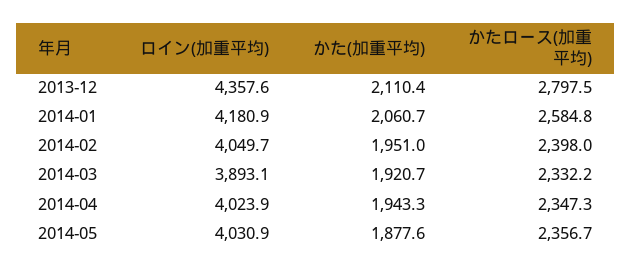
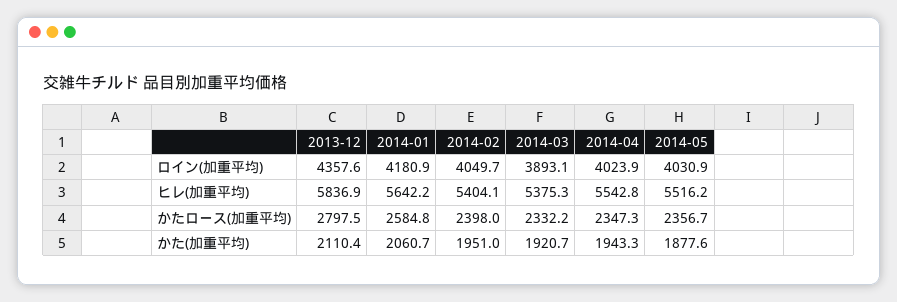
ヒレ(加重平均), 2013-12: none -> 5836.9
ヒレ(加重平均), 2014-01: none -> 5642.2
ヒレ(加重平均), 2014-02: none -> 5404.1
ヒレ(加重平均), 2014-03: none -> 5375.3
ヒレ(加重平均), 2014-04: none -> 5542.8
ヒレ(加重平均), 2014-05: none -> 5516.2

